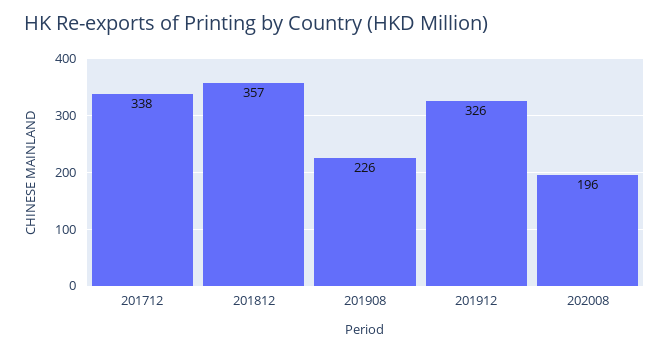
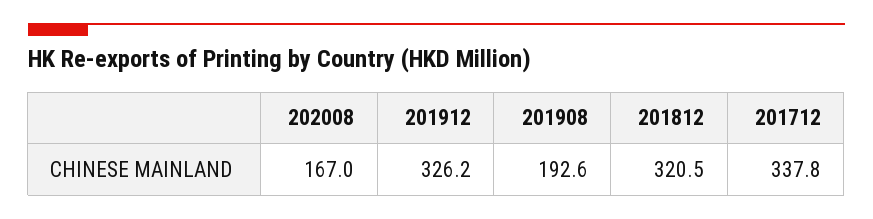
201812: 357 -> 320.5
201908: 226 -> 192.6
202008: 196 -> 167

